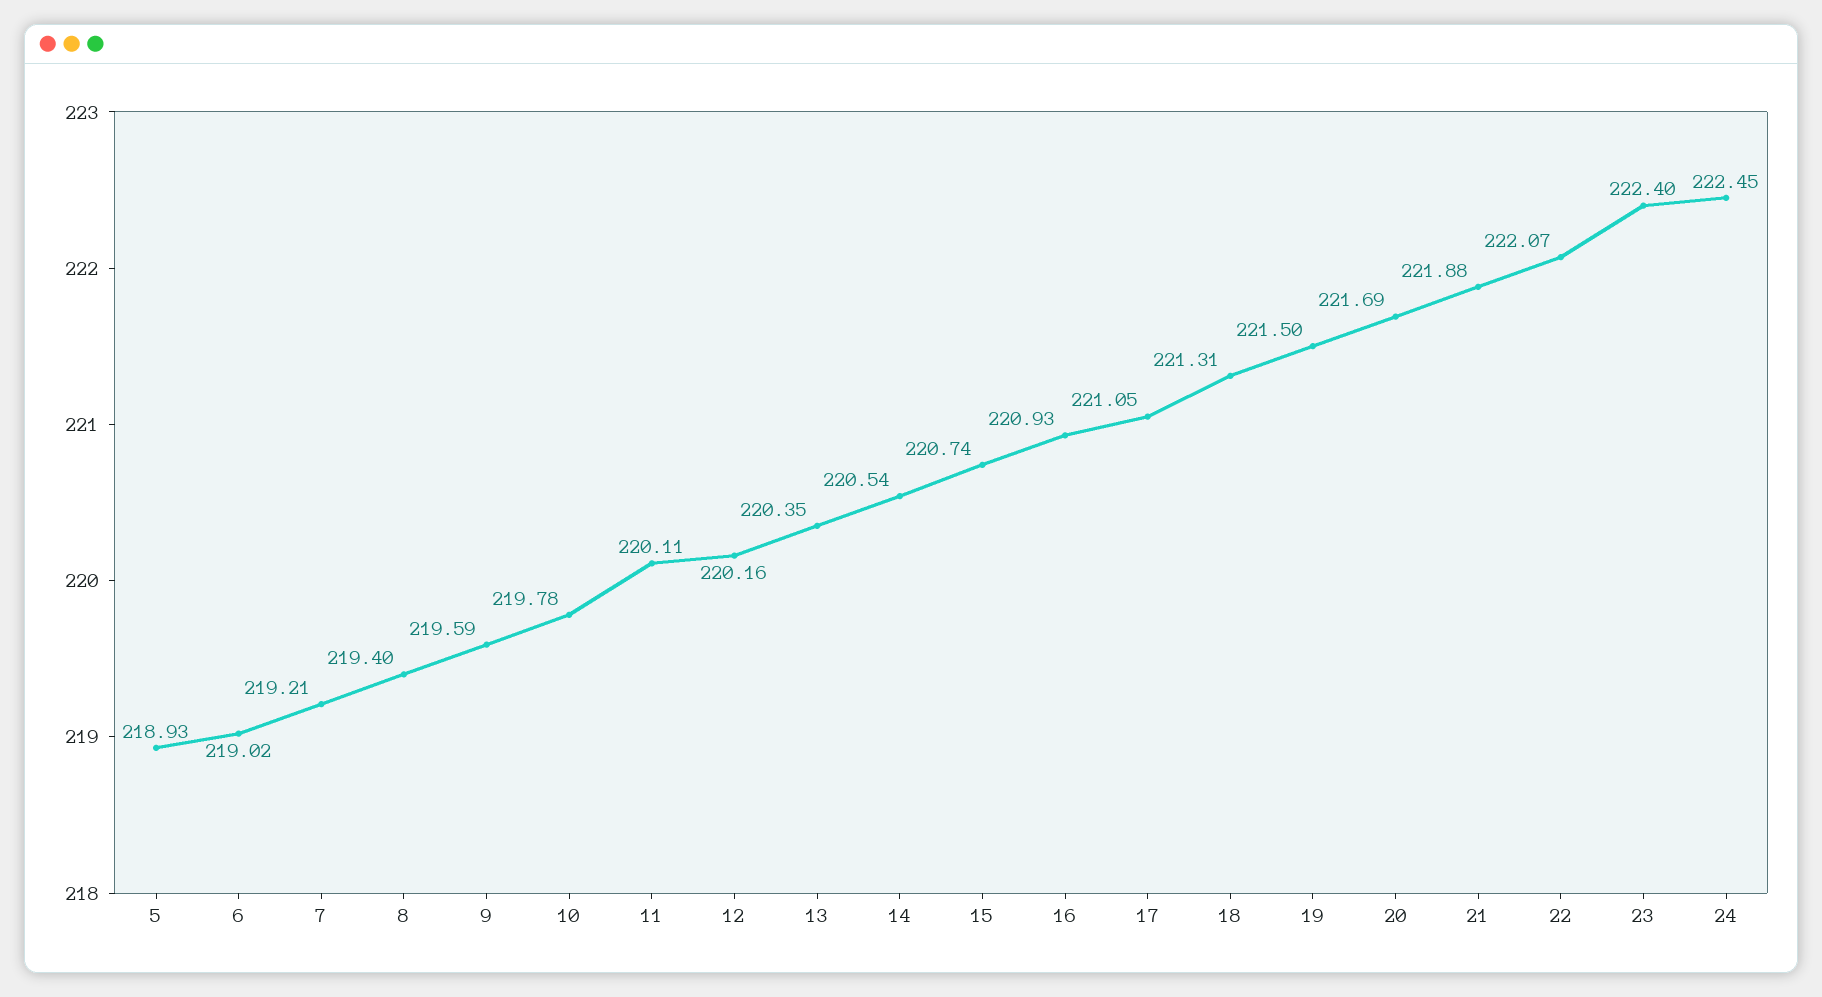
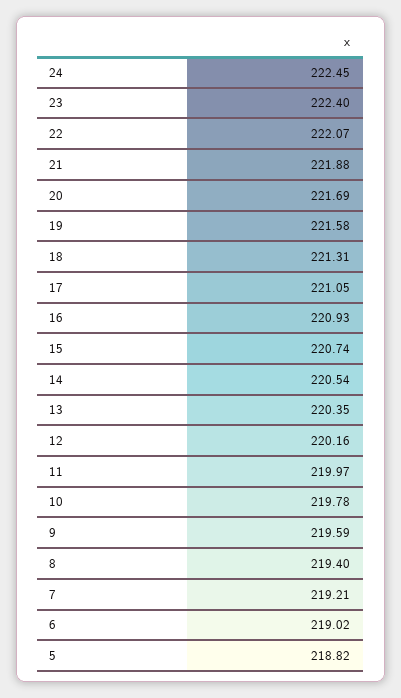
5: 218.93 -> 218.82
11: 220.11 -> 219.97
19: 221.5 -> 221.58

